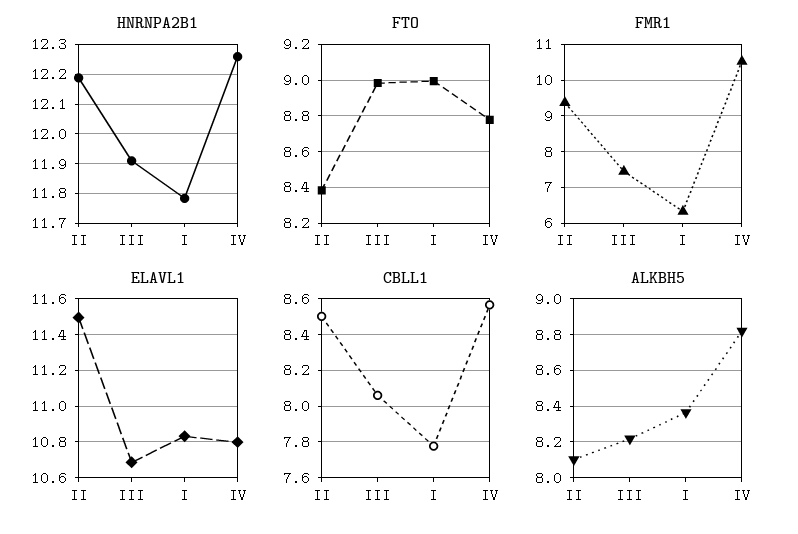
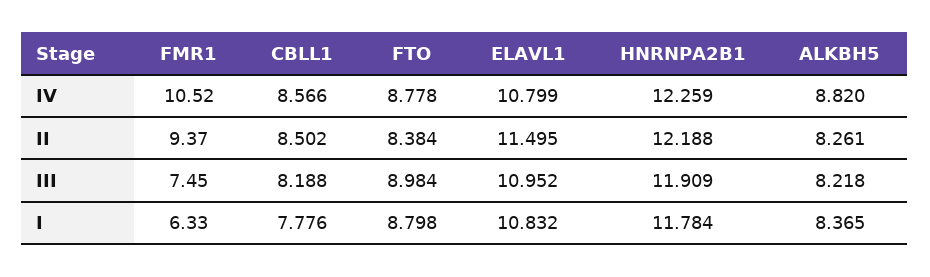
FTO, I: 9 -> 8.798
ELAVL1, III: 10.7 -> 10.952
CBLL1, III: 8.05 -> 8.188
ALKBH5, II: 8.1 -> 8.261

